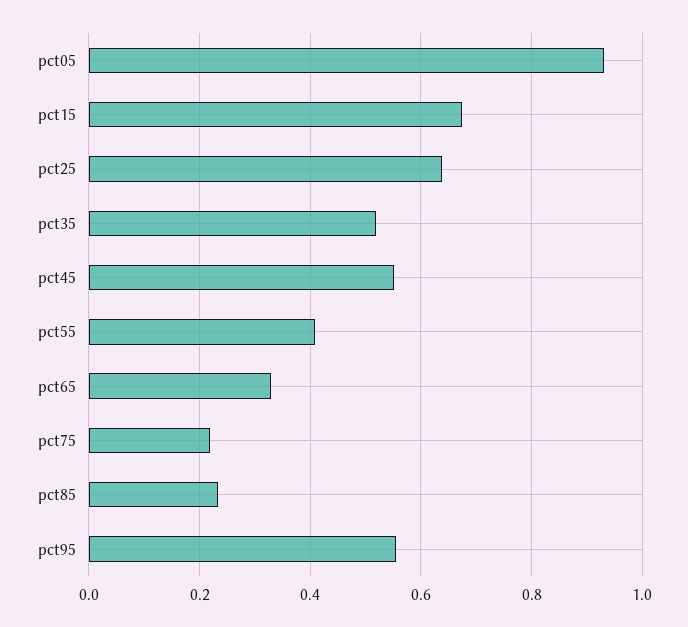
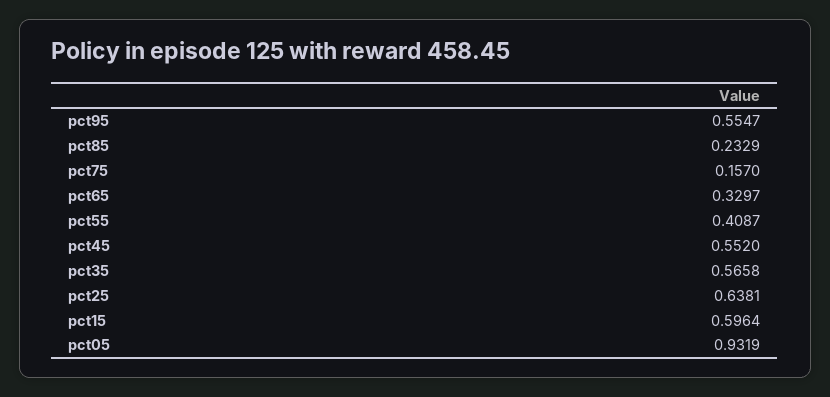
pct15: 0.68 -> 0.5964
pct35: 0.52 -> 0.5658
pct75: 0.22 -> 0.157

